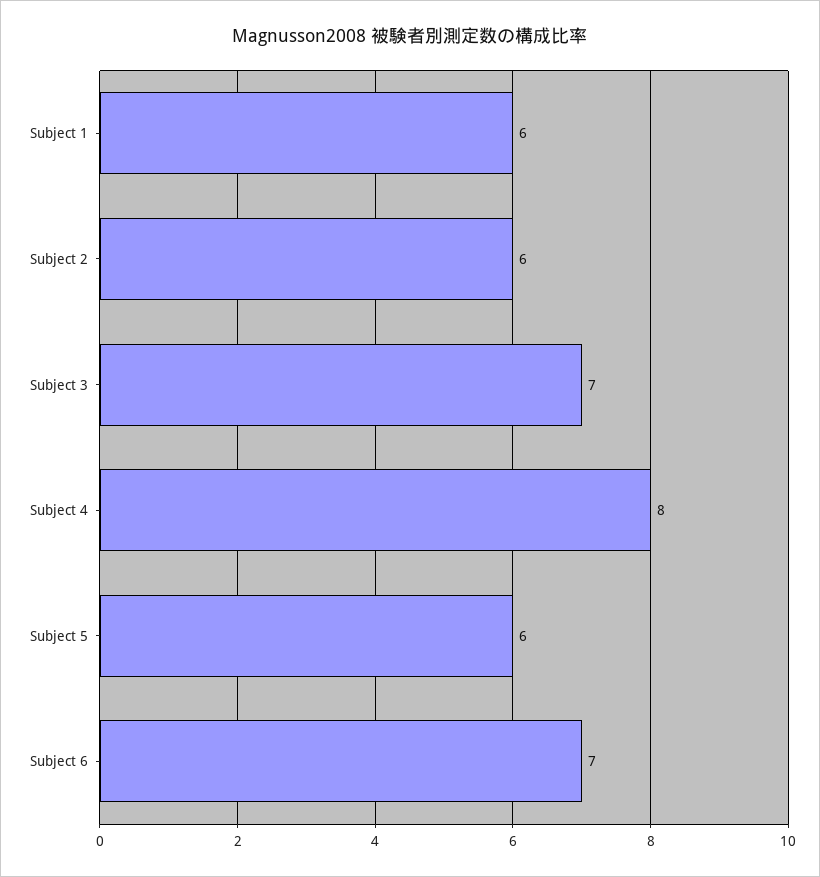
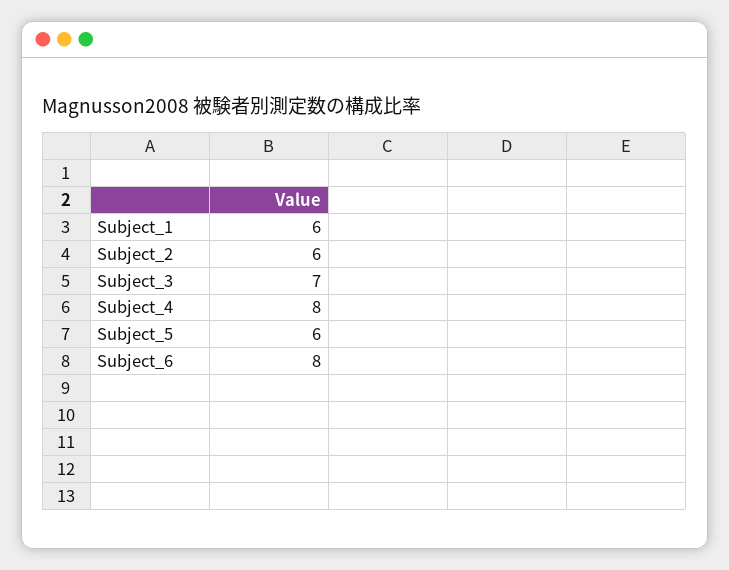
Subject 6: 7 -> 8

